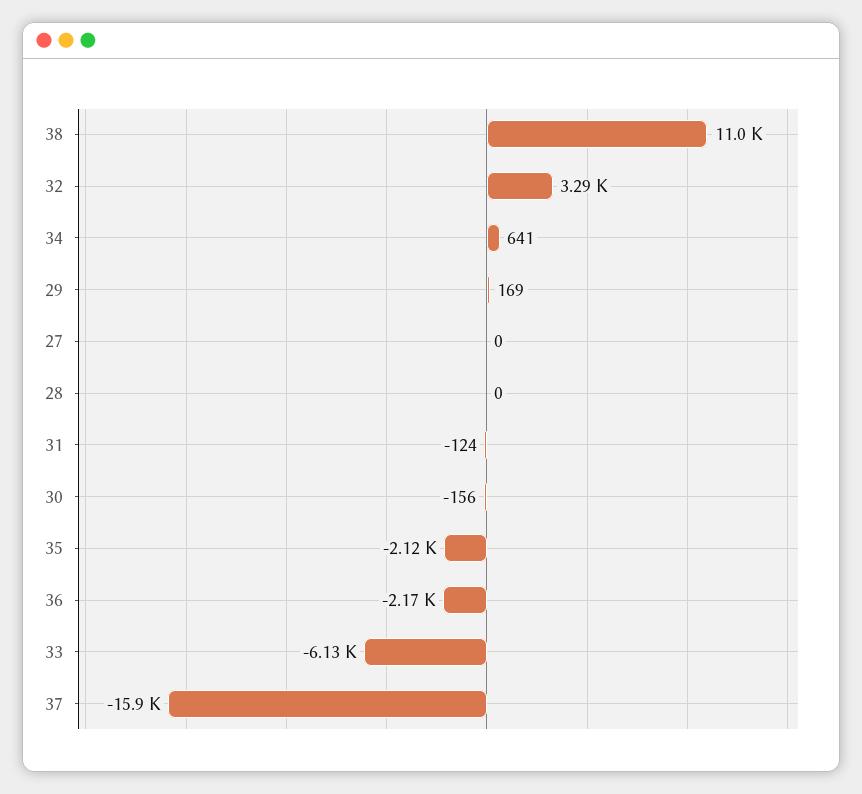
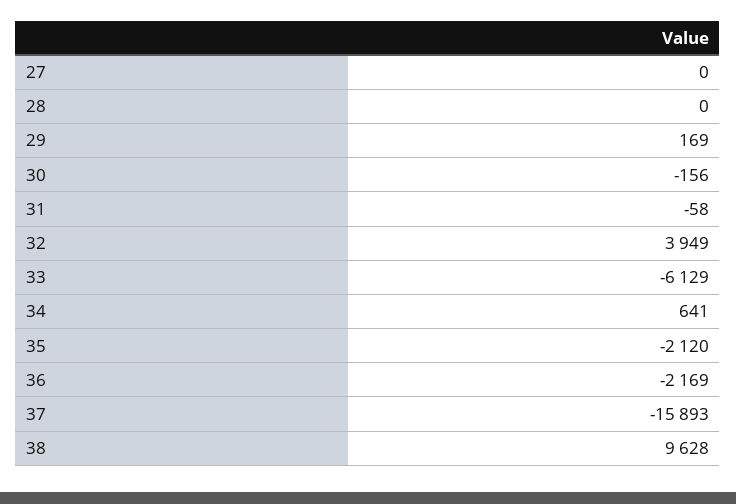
38: 11000 -> 9628
32: 3290 -> 3949
31: -124 -> -58

